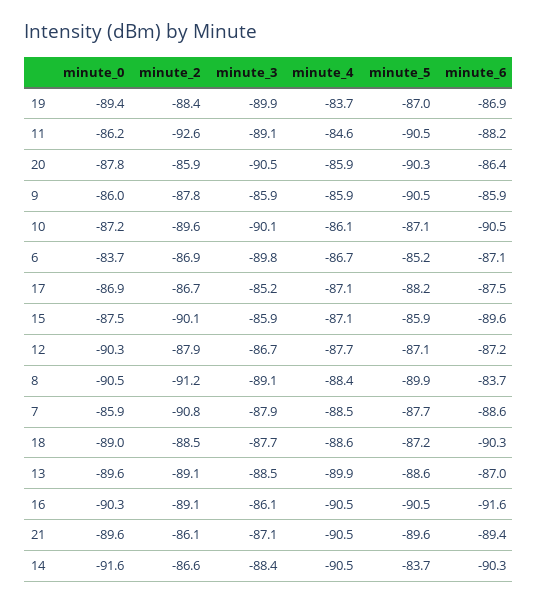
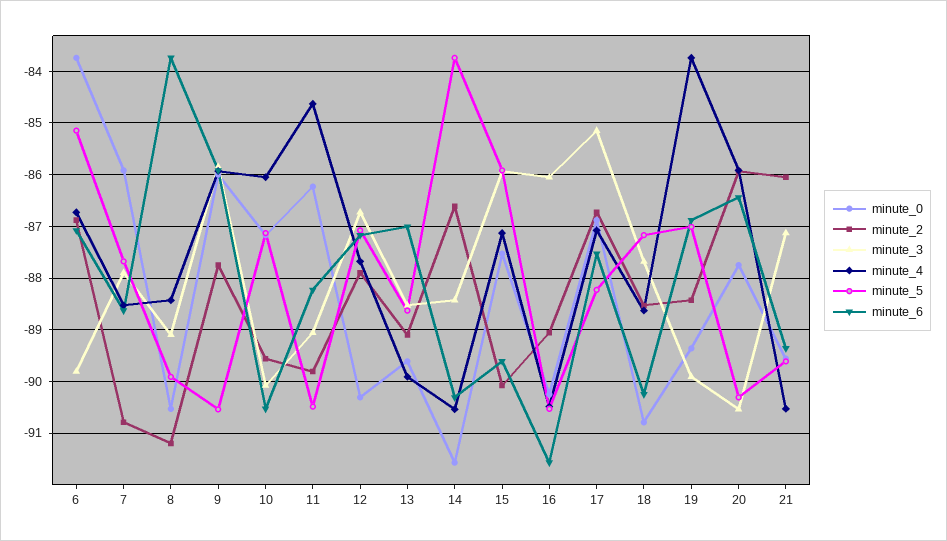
minute_2, 11: -92.6 -> -89.8
minute_0, 18: -89 -> -90.8

